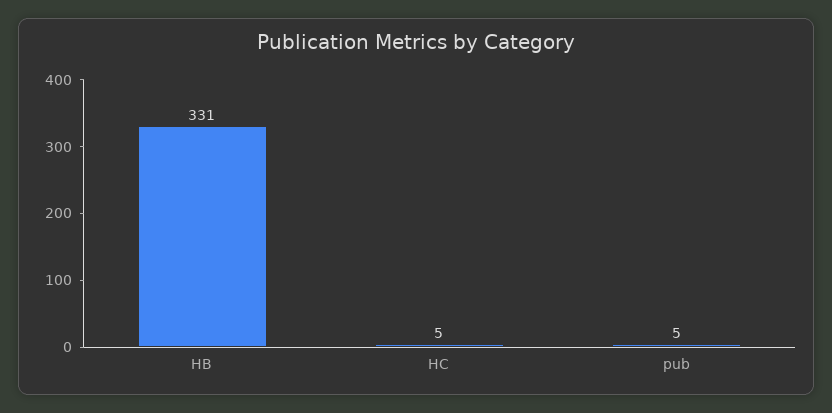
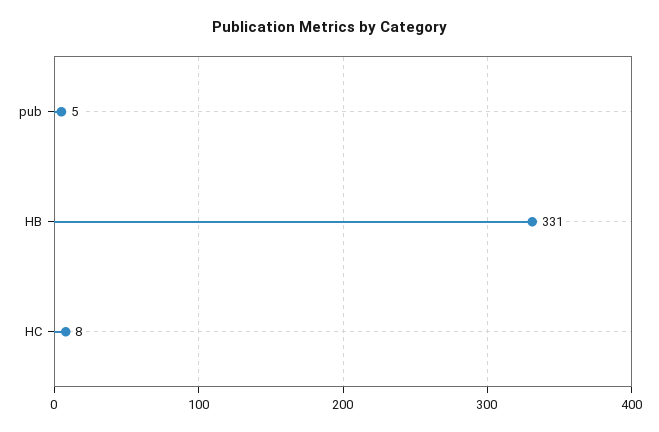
HC: 5 -> 8

